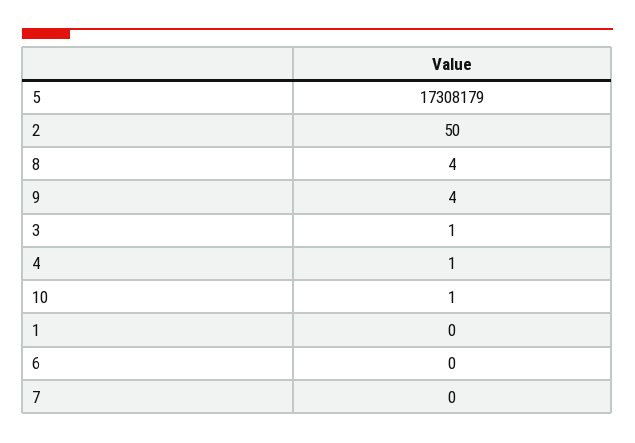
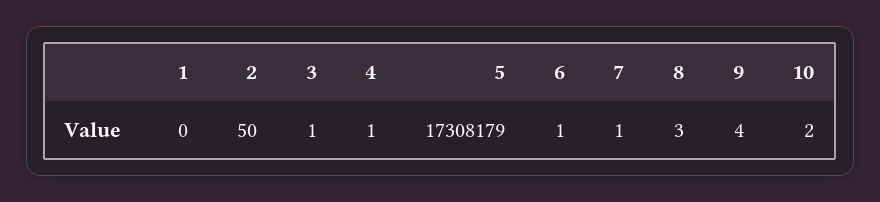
8: 4 -> 3
10: 1 -> 2
6: 0 -> 1
7: 0 -> 1

